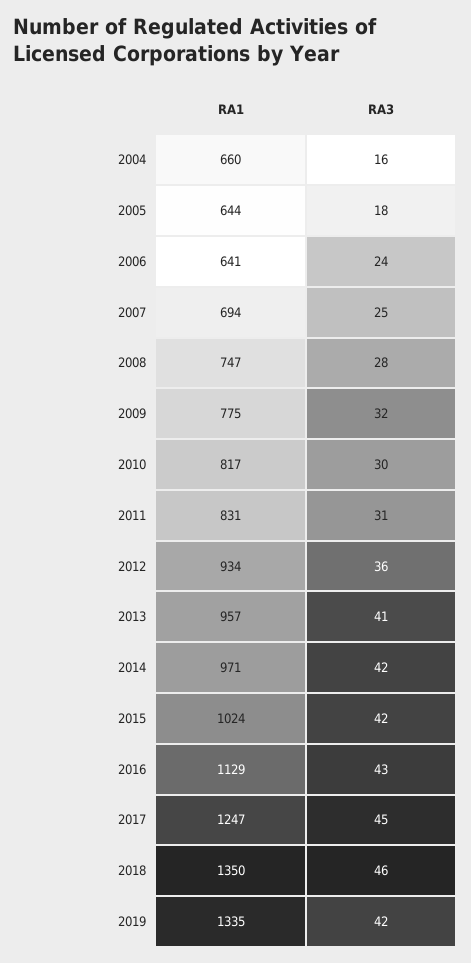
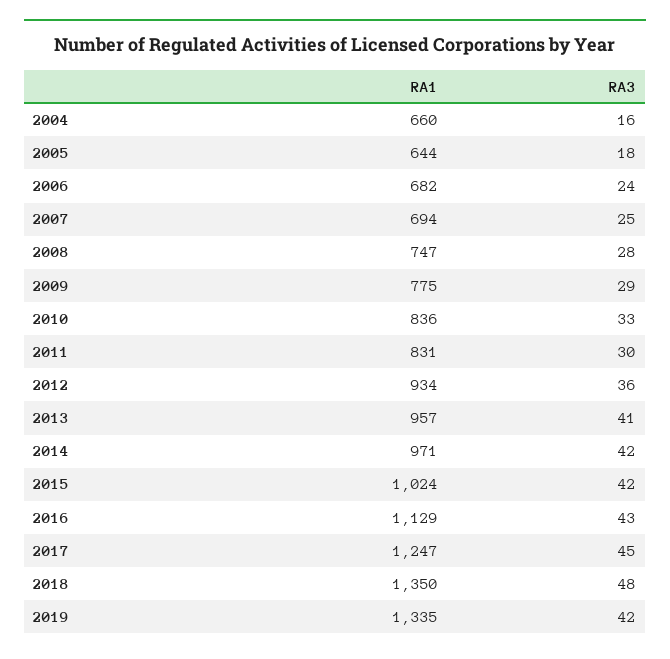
RA1, 2006: 641 -> 682
RA3, 2009: 32 -> 29
RA1, 2010: 817 -> 836
RA3, 2010: 30 -> 33
RA3, 2011: 31 -> 30
RA3, 2018: 46 -> 48

